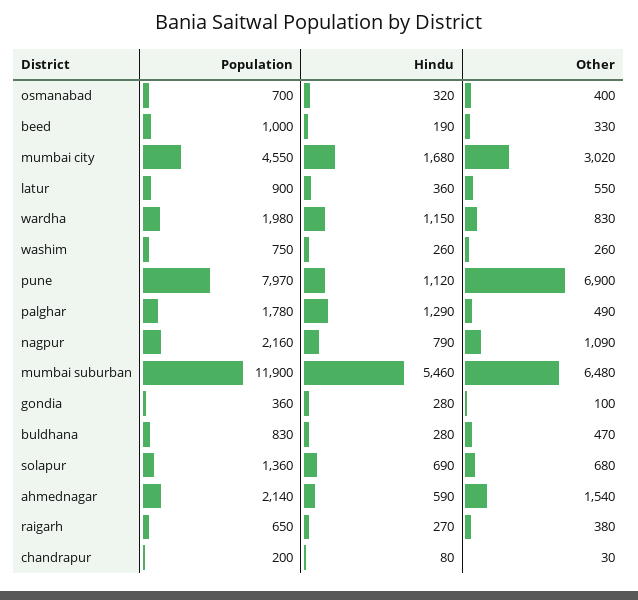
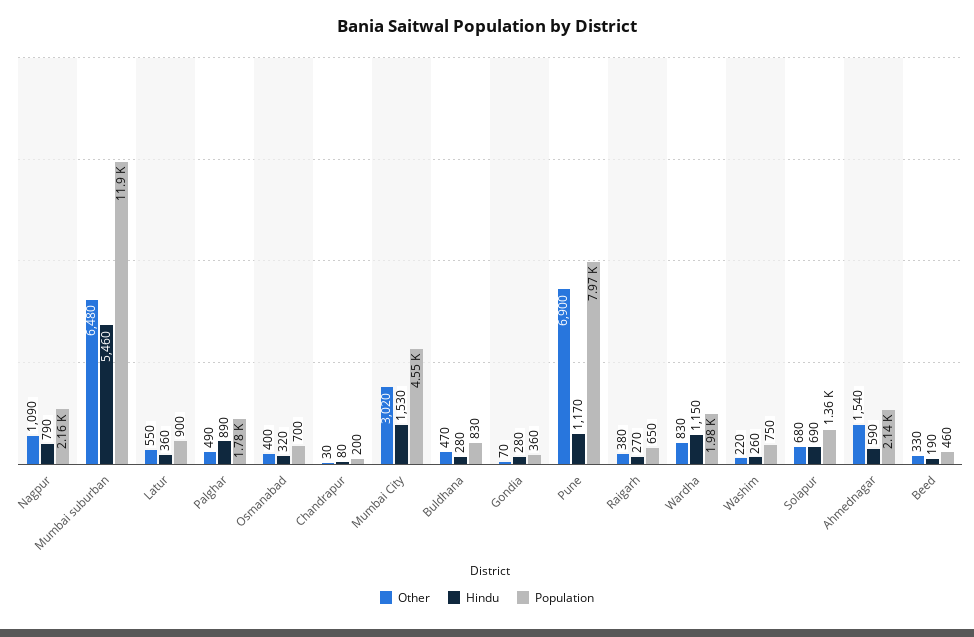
Population, beed: 1000 -> 460
Hindu, mumbai city: 1680 -> 1530
Other, washim: 260 -> 220
Hindu, pune: 1120 -> 1170
Hindu, palghar: 1290 -> 890
Other, gondia: 100 -> 70

